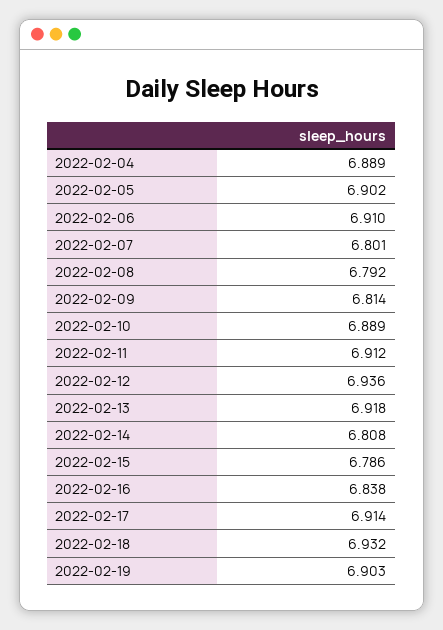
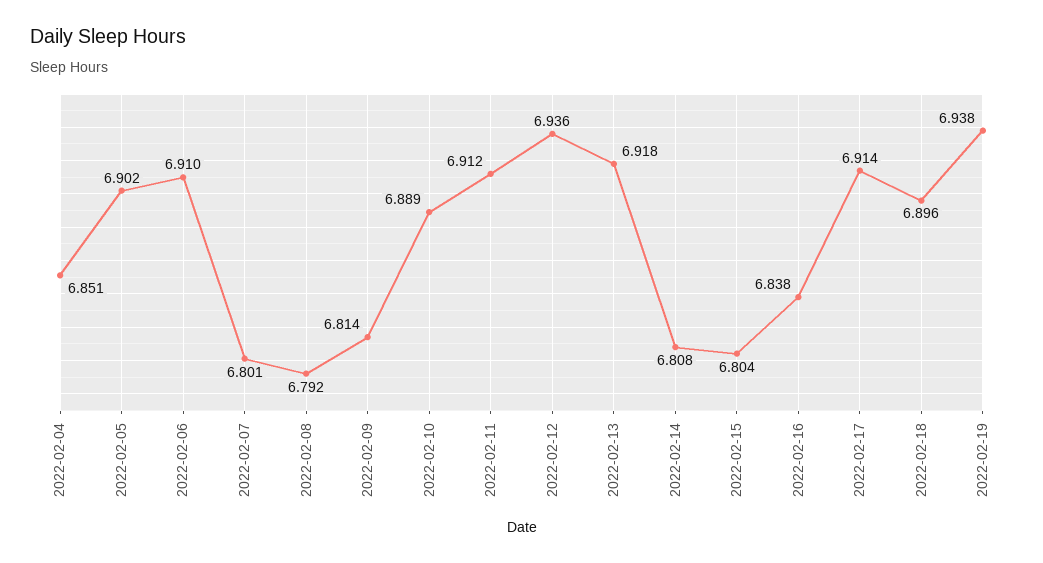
2022-02-04: 6.889 -> 6.851
2022-02-15: 6.786 -> 6.804
2022-02-18: 6.932 -> 6.896
2022-02-19: 6.903 -> 6.938

